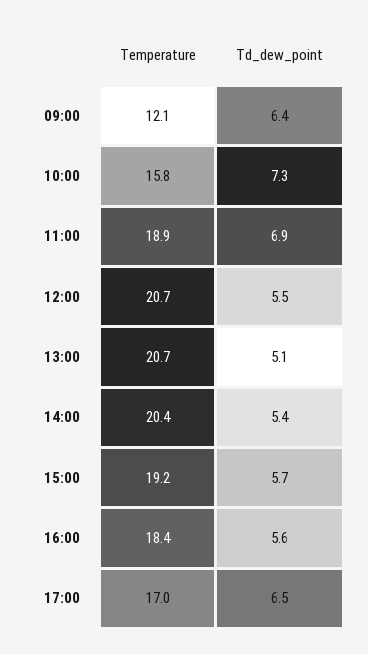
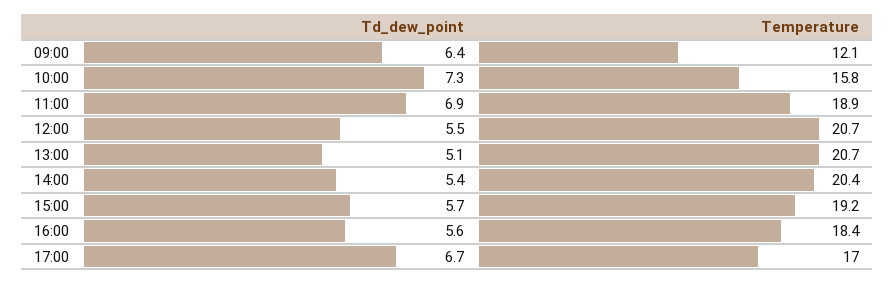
Td_dew_point, 17:00: 6.5 -> 6.7

